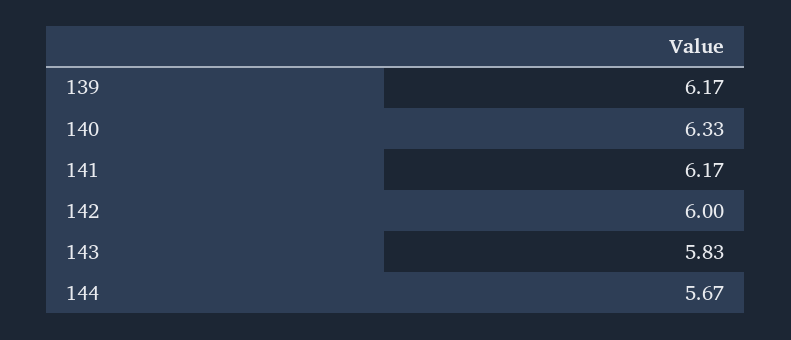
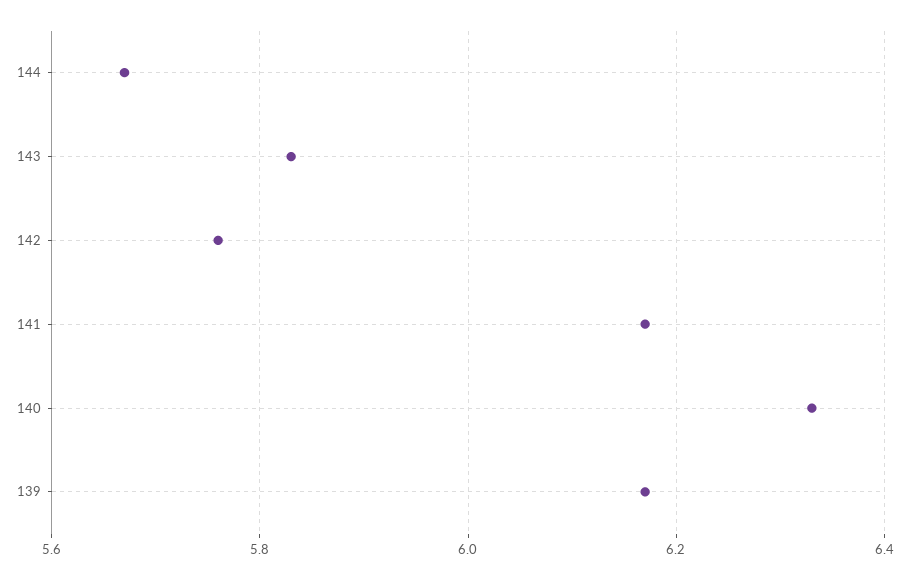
142: 6 -> 5.75

